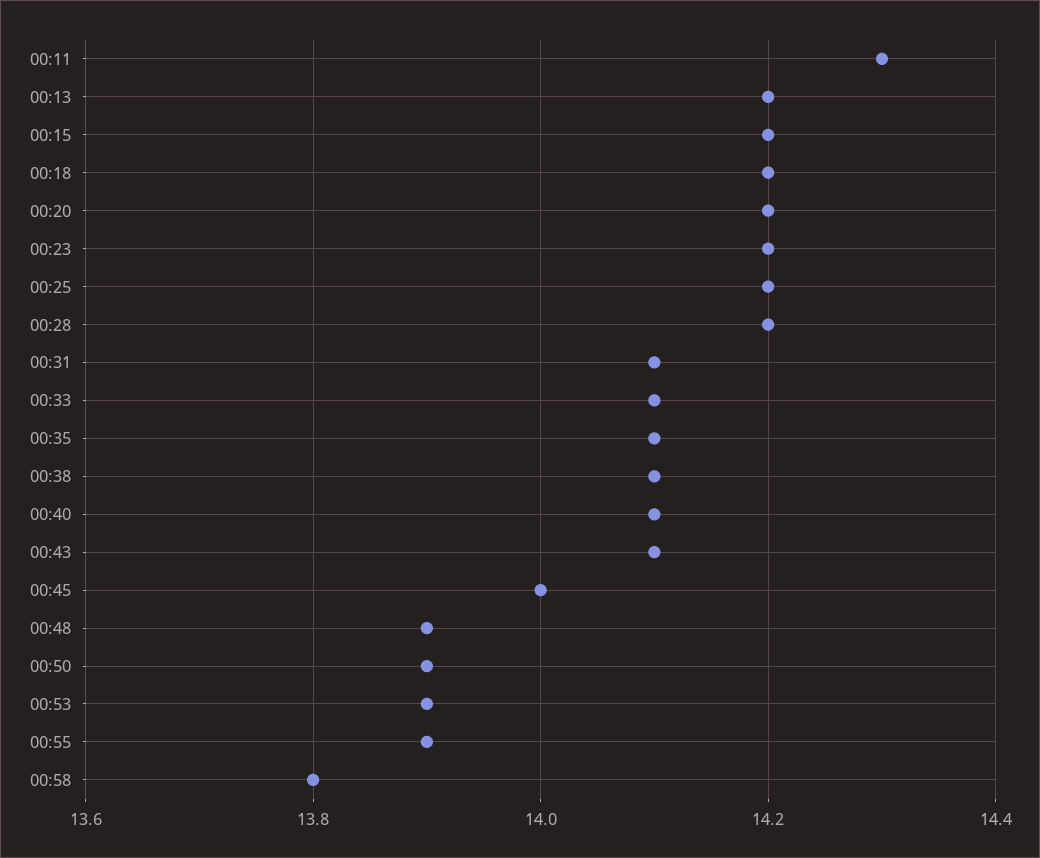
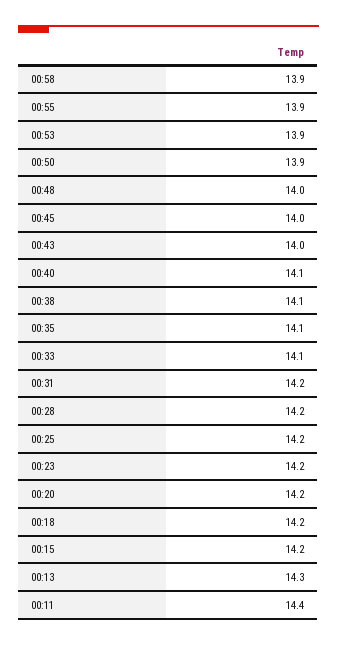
00:11: 14.3 -> 14.4
00:13: 14.2 -> 14.3
00:31: 14.1 -> 14.2
00:43: 14.1 -> 14
00:48: 13.9 -> 14
00:58: 13.8 -> 13.9

